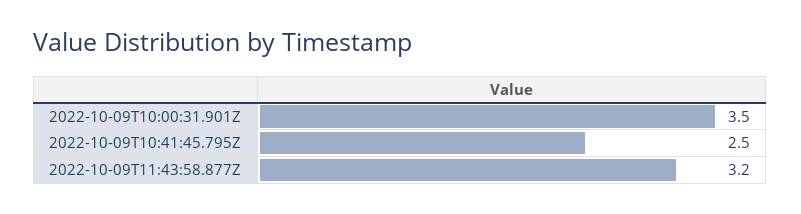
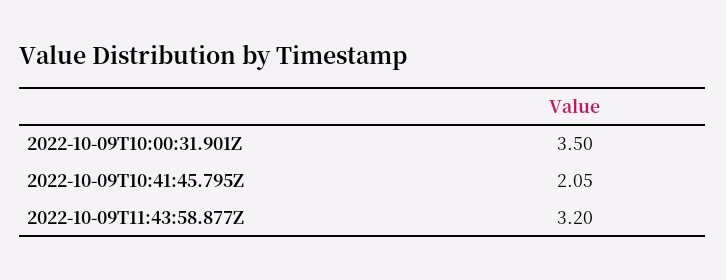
2022-10-09T10:41:45.795Z: 2.5 -> 2.05

